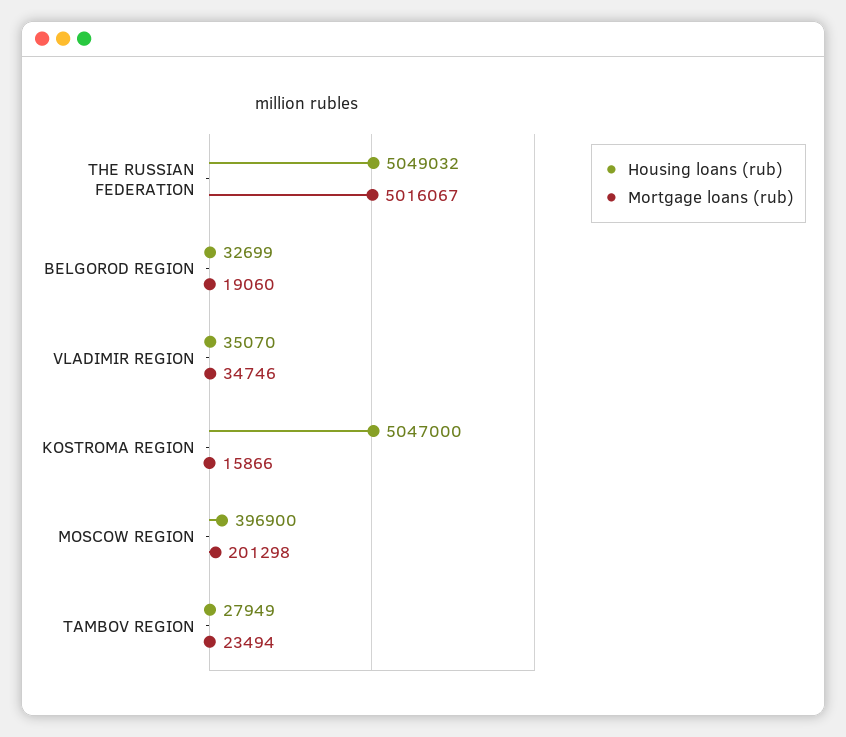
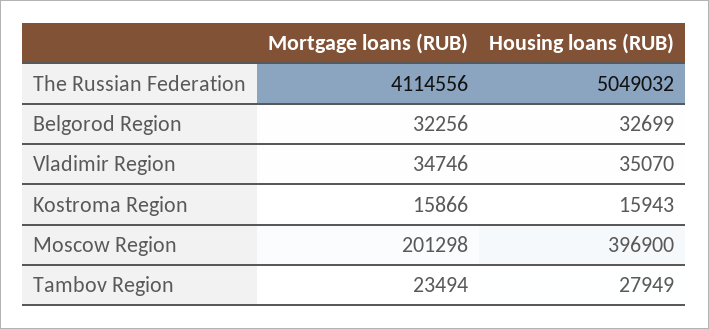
Mortgage loans (rub), THE RUSSIAN FEDERATION: 5016067 -> 4114556
Mortgage loans (rub), BELGOROD REGION: 19060 -> 32256
Housing loans (rub), KOSTROMA REGION: 5047000 -> 15943

